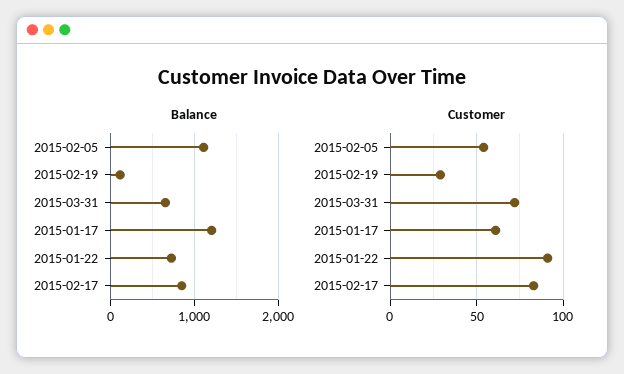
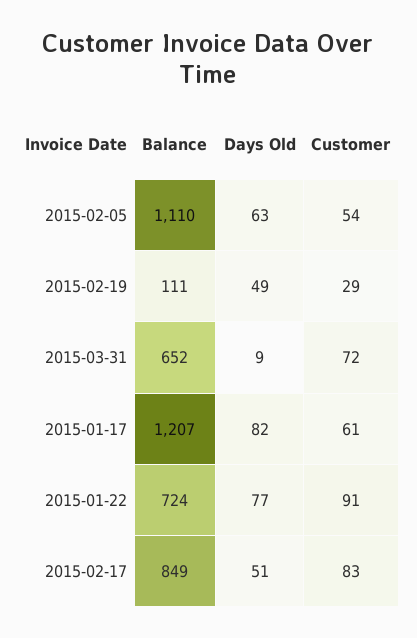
Days Old, 2015-02-05: none -> 63
Days Old, 2015-02-19: none -> 49
Days Old, 2015-03-31: none -> 9
Days Old, 2015-01-17: none -> 82
Days Old, 2015-01-22: none -> 77
Days Old, 2015-02-17: none -> 51

